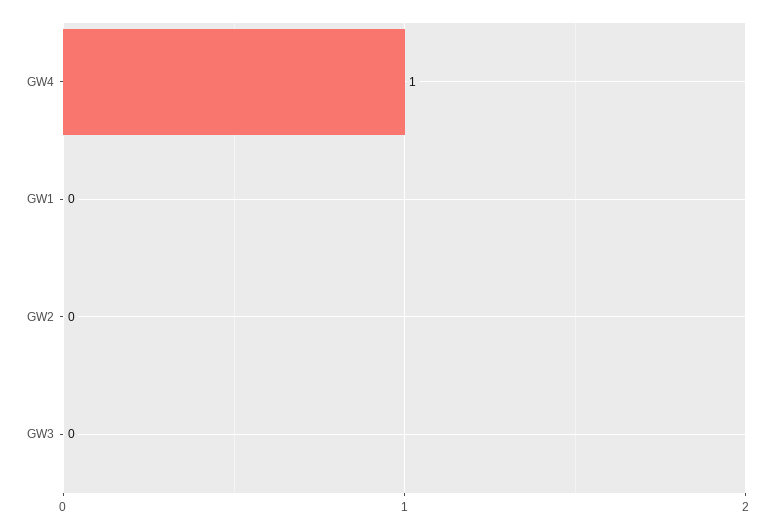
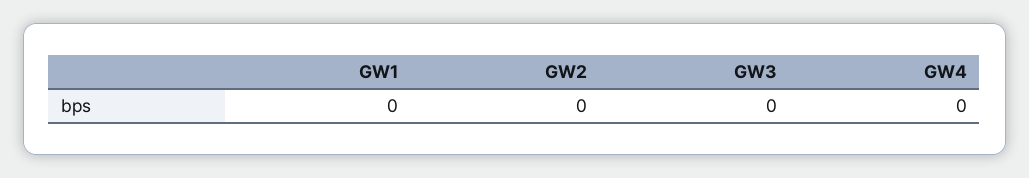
GW4: 1 -> 0

